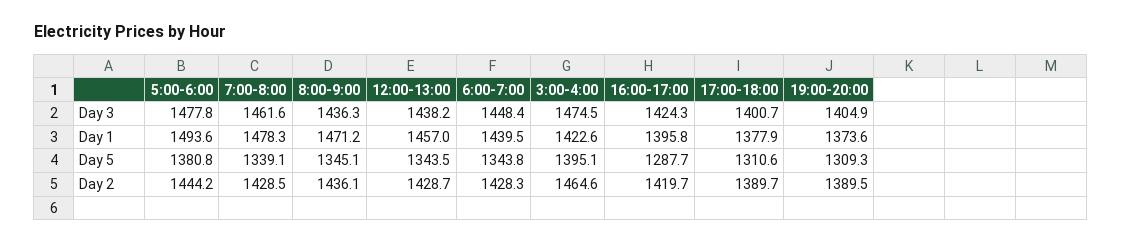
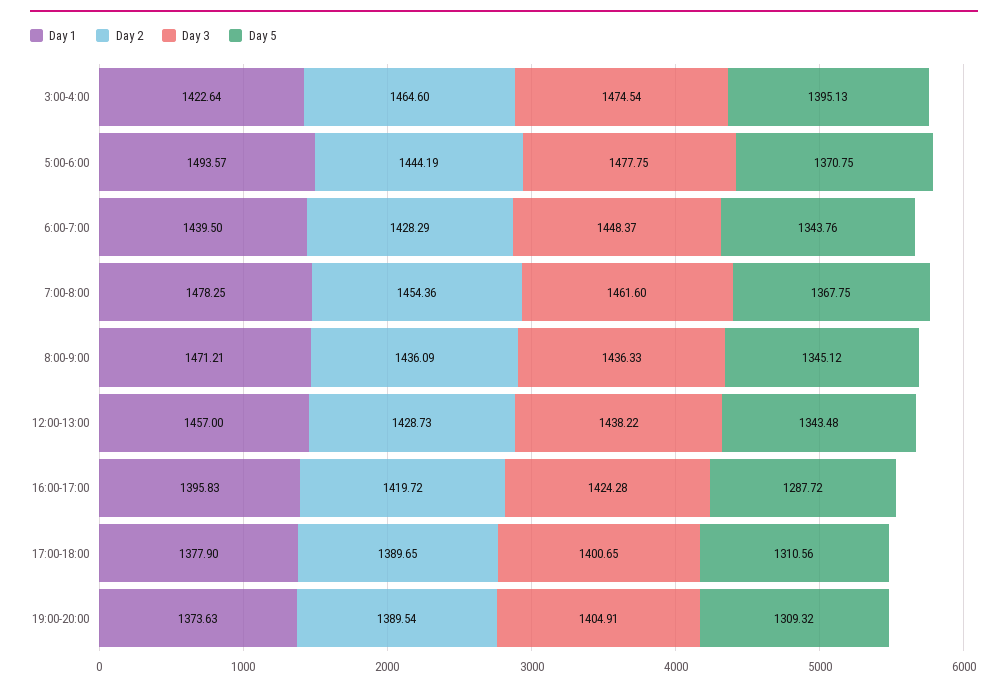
Day 5, 5:00-6:00: 1380.8 -> 1370.75
Day 5, 7:00-8:00: 1339.1 -> 1367.75
Day 2, 7:00-8:00: 1428.5 -> 1454.36

